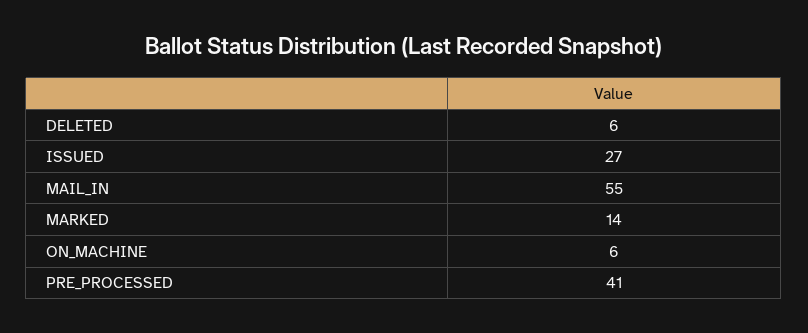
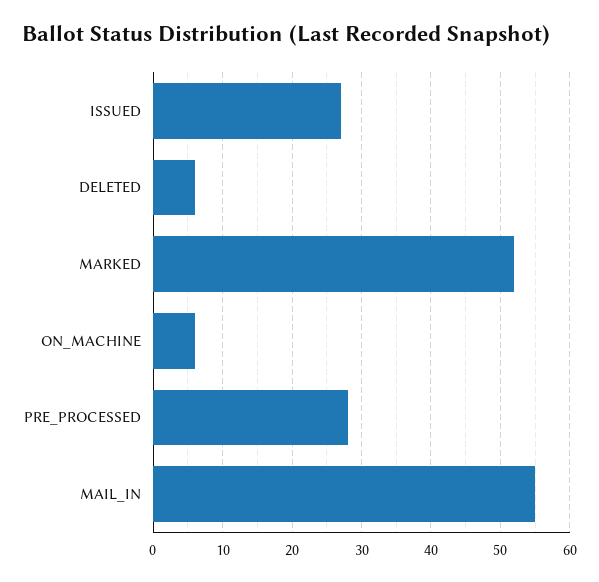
MARKED: 14 -> 52
PRE_PROCESSED: 41 -> 28

